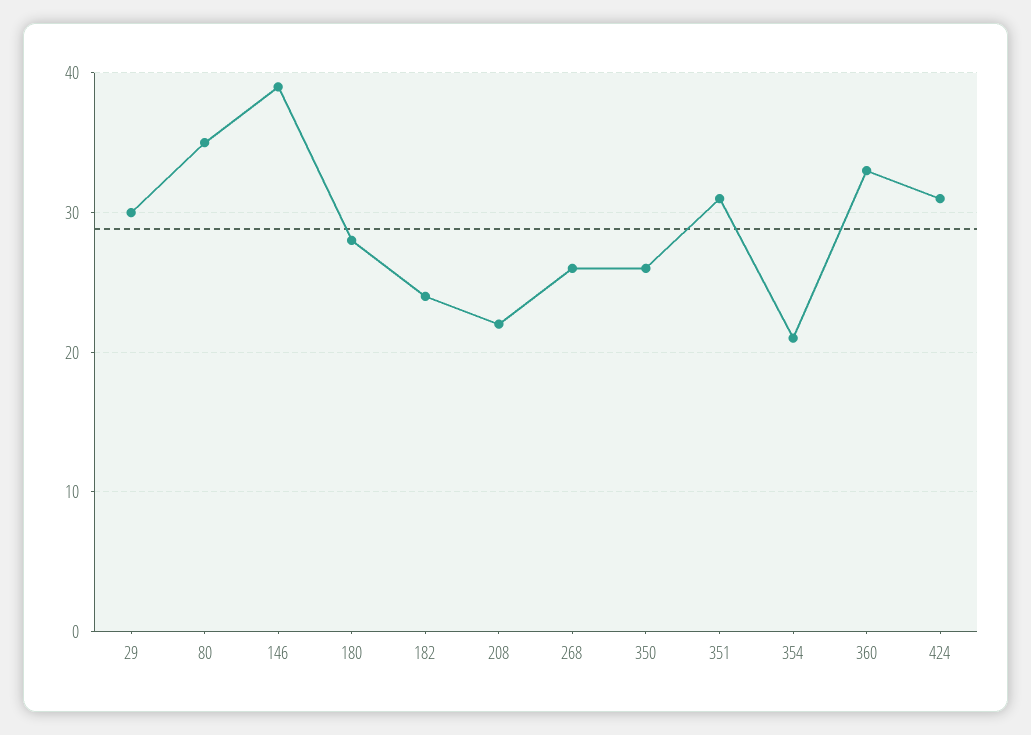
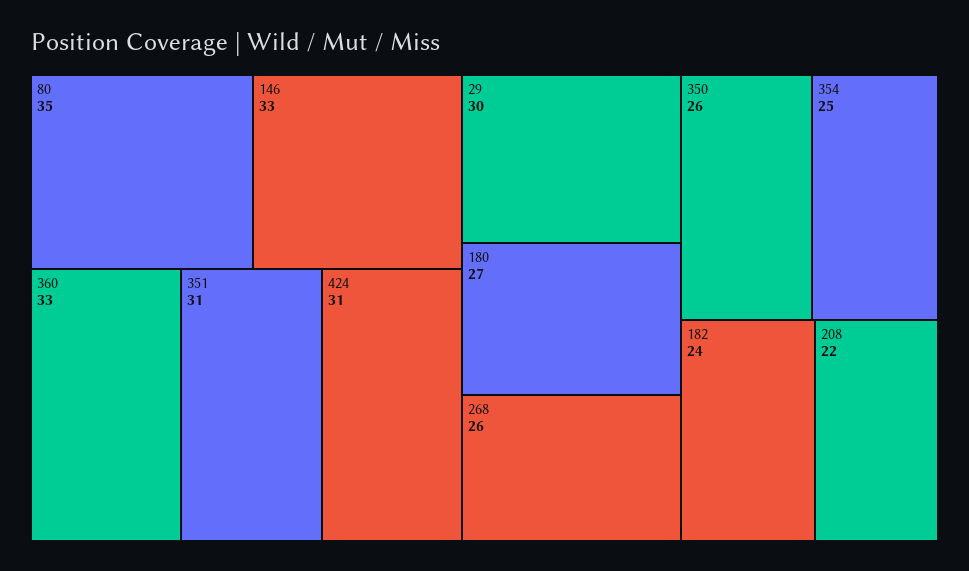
146: 39 -> 33
180: 28 -> 27
354: 21 -> 25

